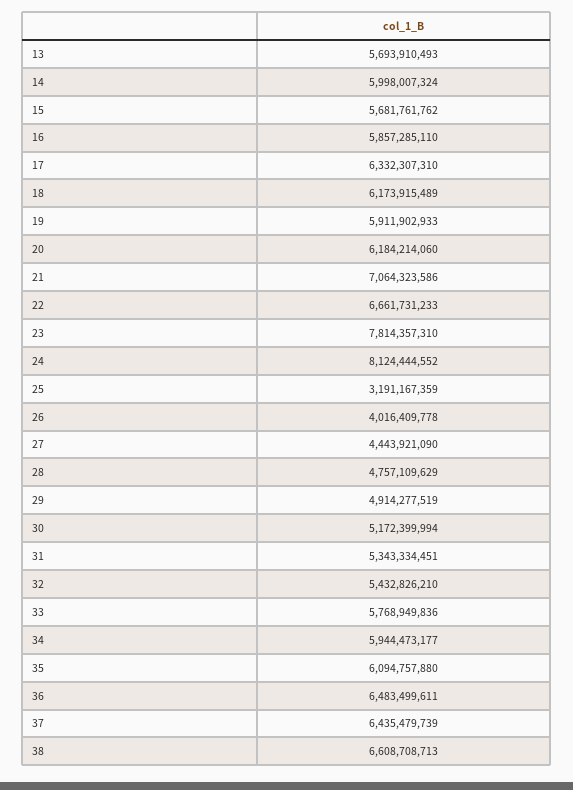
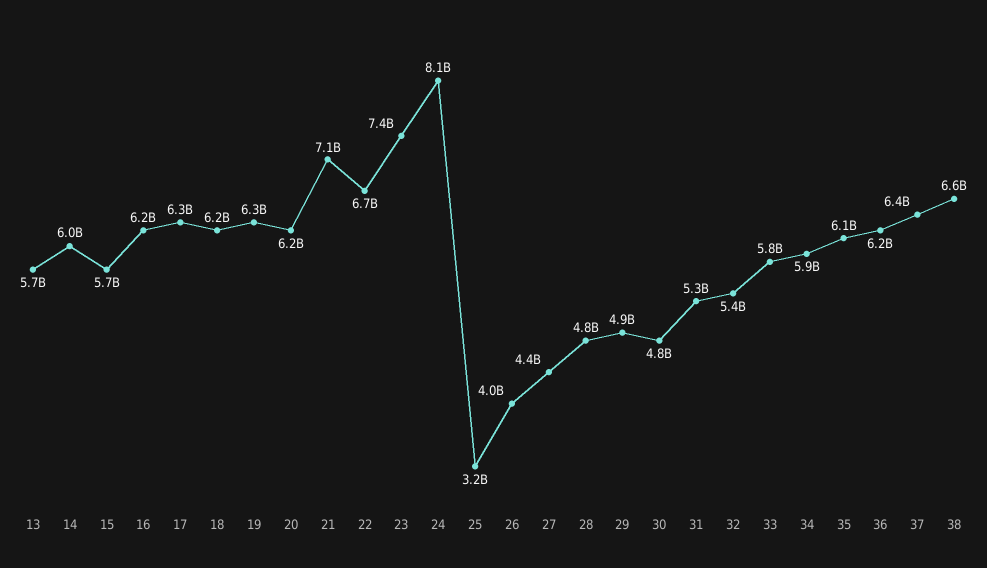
16: 5857285110 -> 6200000000
19: 5911902933 -> 6300000000
23: 7814357310 -> 7400000000
30: 5172399994 -> 4800000000
36: 6483499611 -> 6200000000

